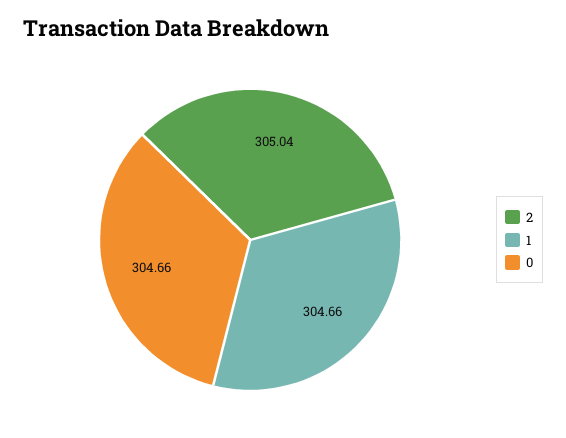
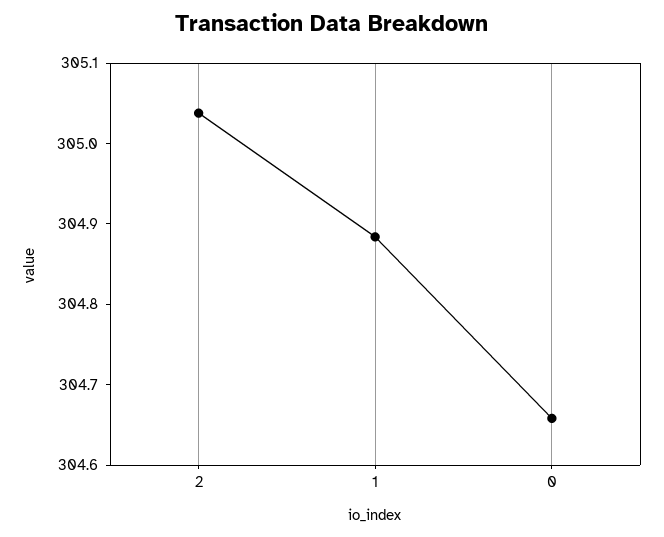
1: 304.66 -> 304.88

